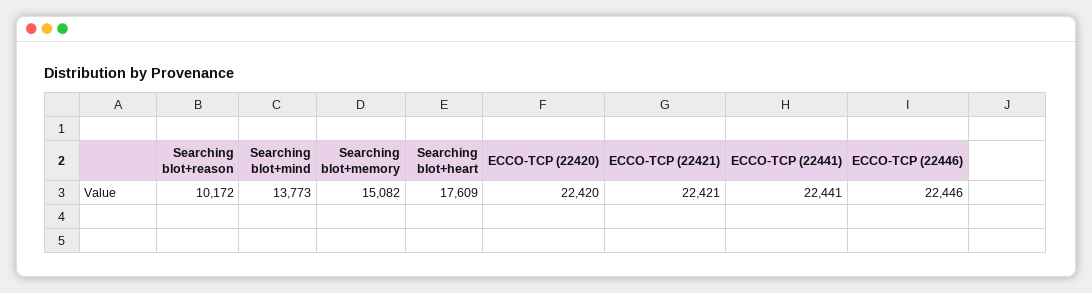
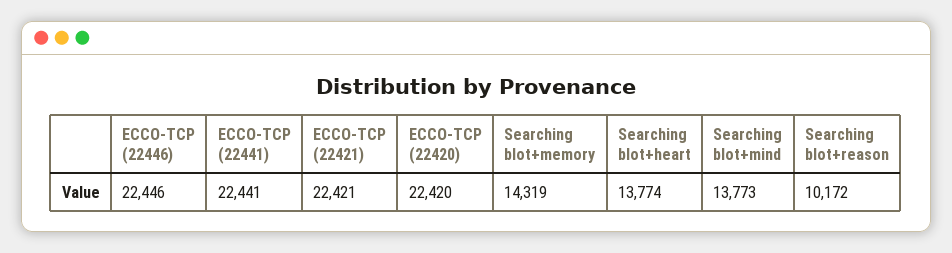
Searching blot+memory: 15082 -> 14319
Searching blot+heart: 17609 -> 13774

